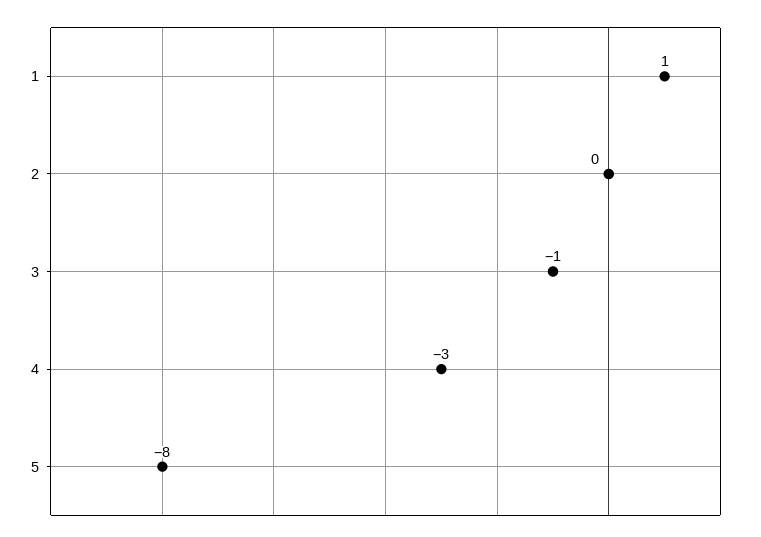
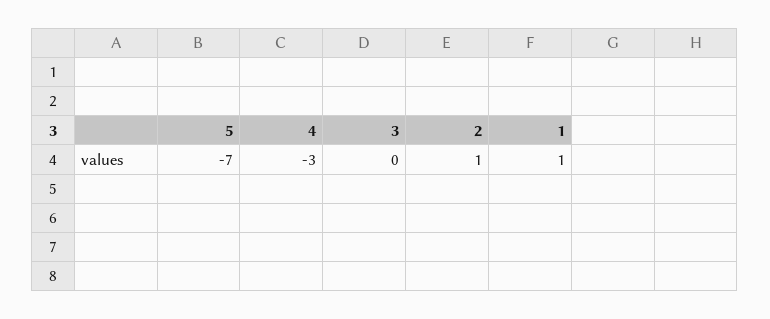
2: 0 -> 1
3: -1 -> 0
5: -8 -> -7

